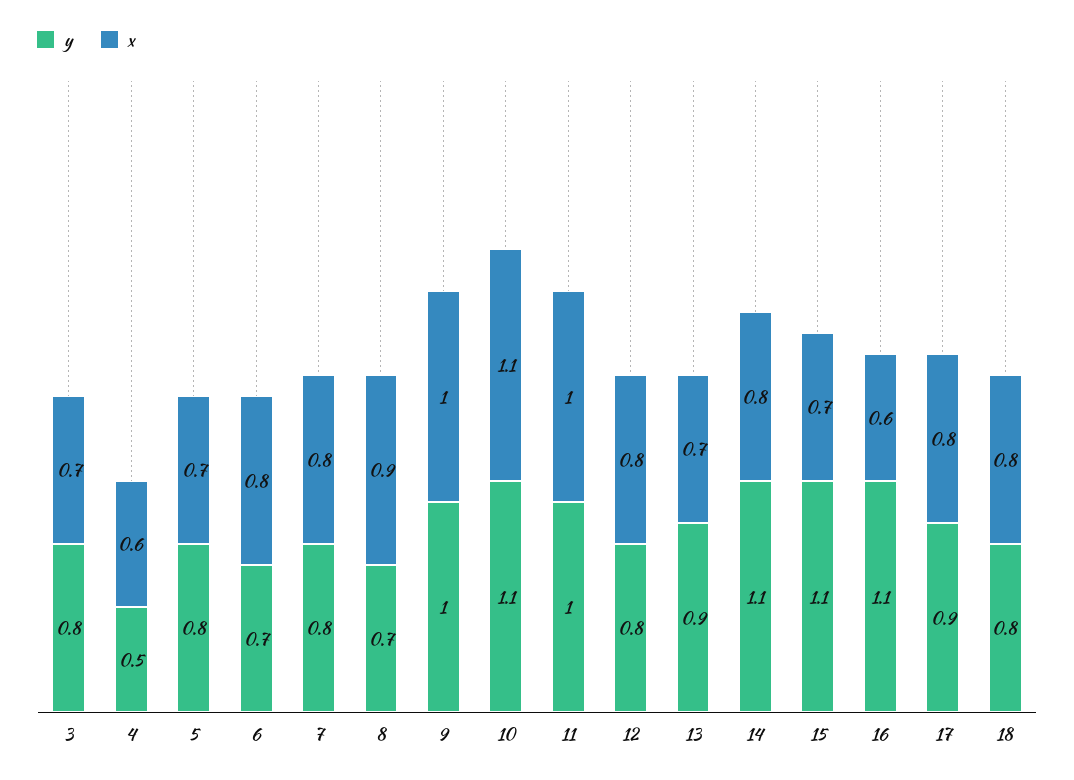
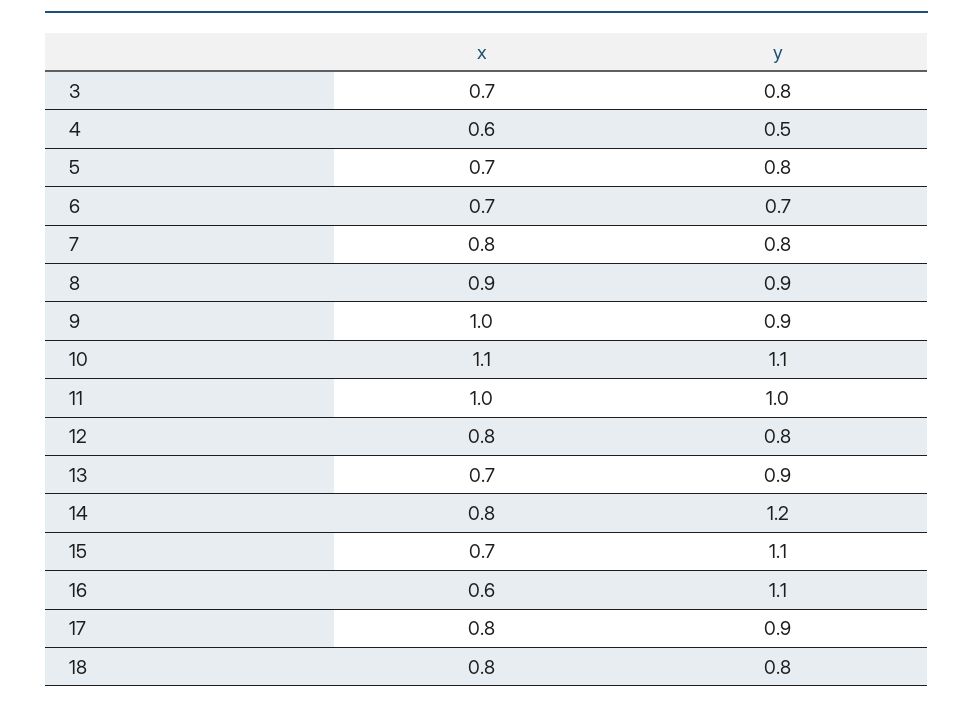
x, 6: 0.8 -> 0.7
y, 8: 0.7 -> 0.9
y, 9: 1 -> 0.9
y, 14: 1.1 -> 1.2

